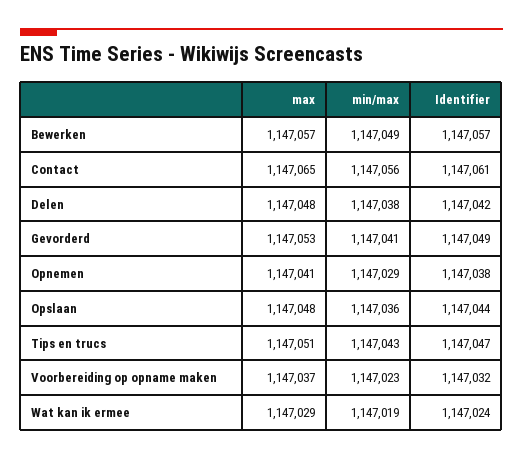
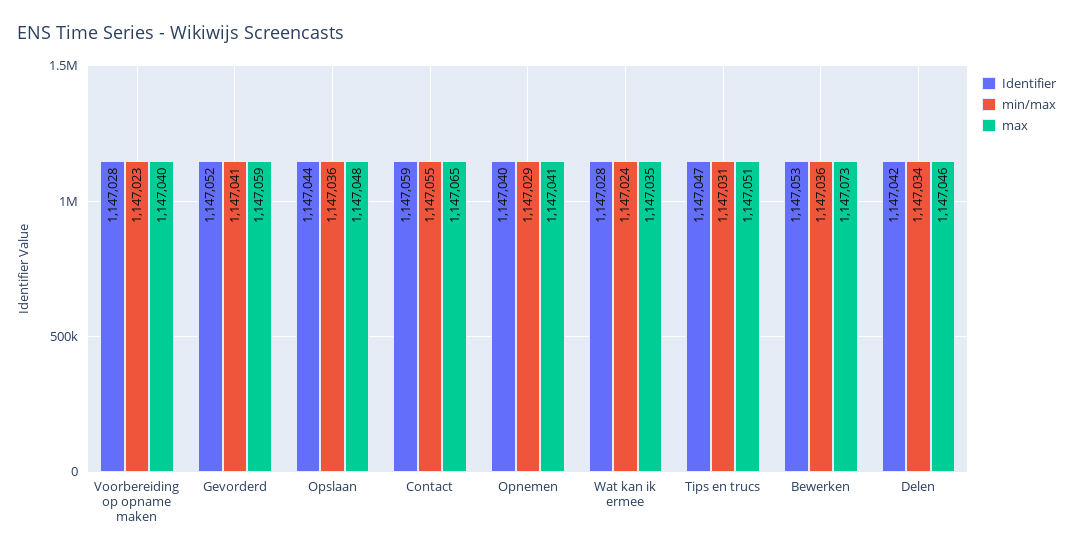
max, Bewerken: 1147057 -> 1147073
min/max, Bewerken: 1147049 -> 1147036
Identifier, Bewerken: 1147057 -> 1147053
min/max, Contact: 1147056 -> 1147055
Identifier, Contact: 1147061 -> 1147059
max, Delen: 1147048 -> 1147046
min/max, Delen: 1147038 -> 1147034
max, Gevorderd: 1147053 -> 1147059
Identifier, Gevorderd: 1147049 -> 1147052
Identifier, Opnemen: 1147038 -> 1147040
min/max, Tips en trucs: 1147043 -> 1147031
max, Voorbereiding op opname maken: 1147037 -> 1147040
Identifier, Voorbereiding op opname maken: 1147032 -> 1147028
max, Wat kan ik ermee: 1147029 -> 1147035
min/max, Wat kan ik ermee: 1147019 -> 1147024
Identifier, Wat kan ik ermee: 1147024 -> 1147028

